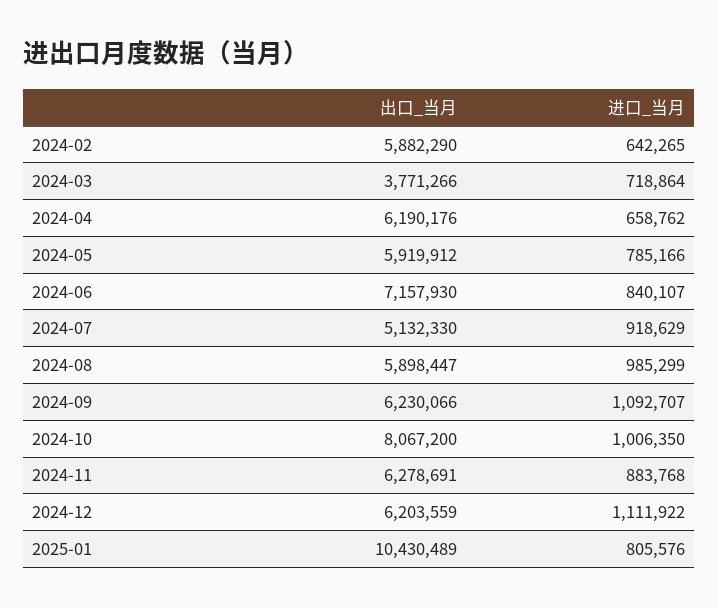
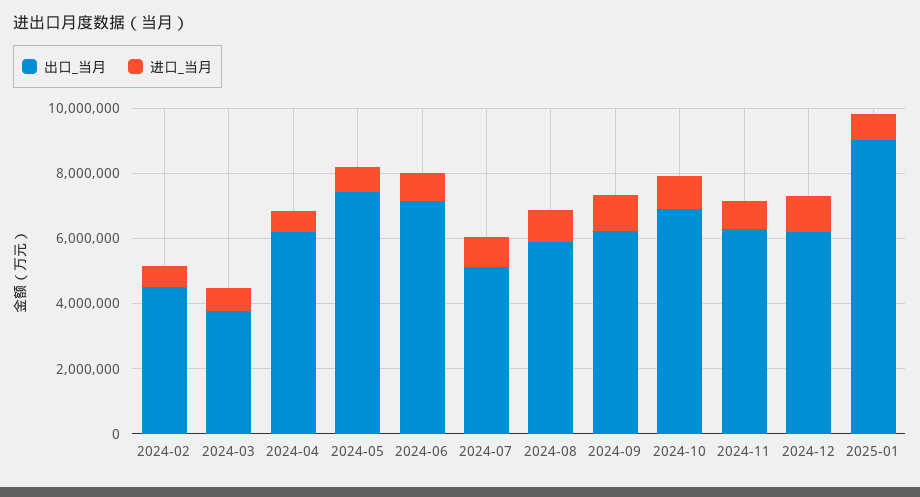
出口_当月, 2024-02: 5882290 -> 4500000
出口_当月, 2024-05: 5919912 -> 7500000
出口_当月, 2024-10: 8067200 -> 7000000
出口_当月, 2025-01: 10430489 -> 9000000

